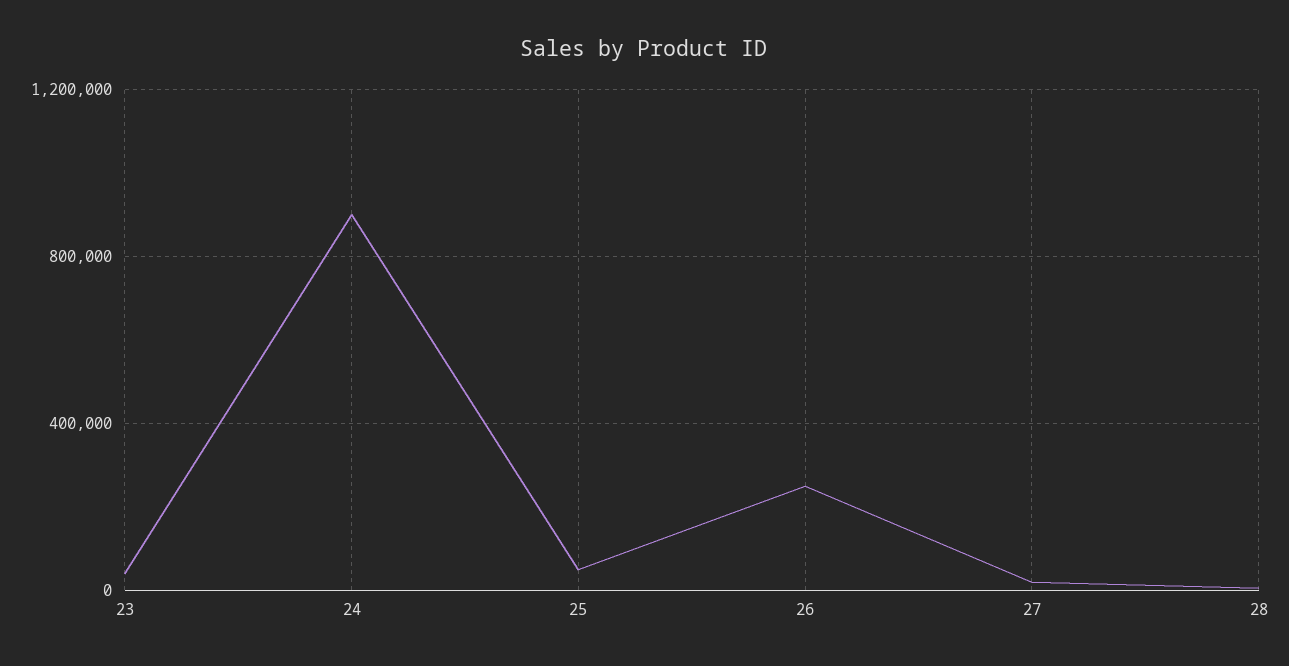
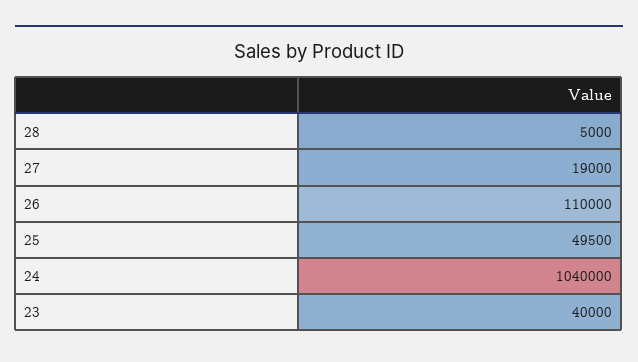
24: 900000 -> 1040000
26: 250000 -> 110000

